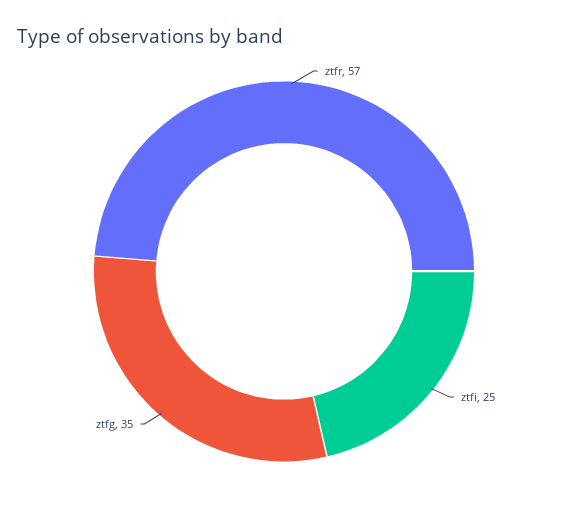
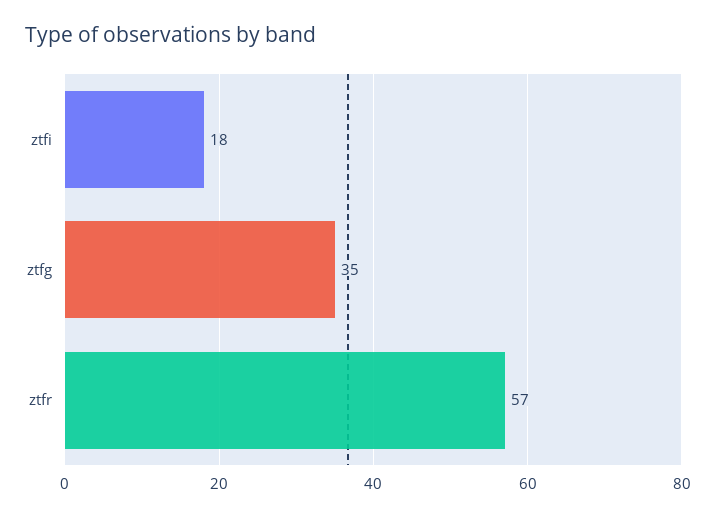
ztfi: 25 -> 18

